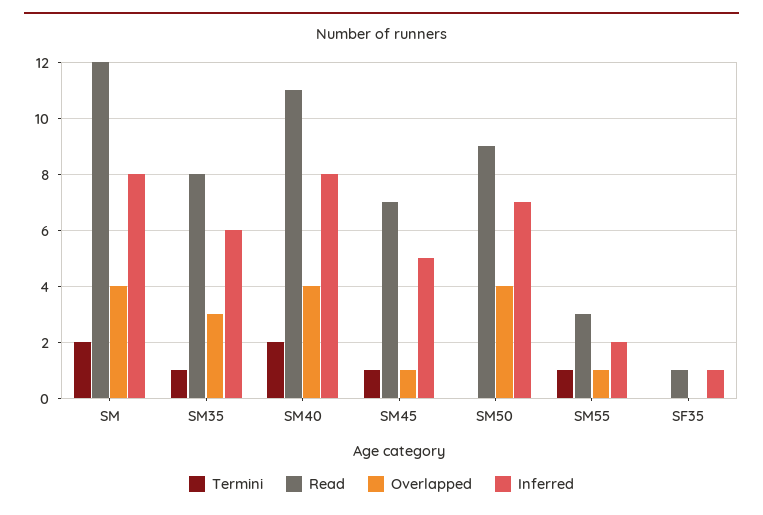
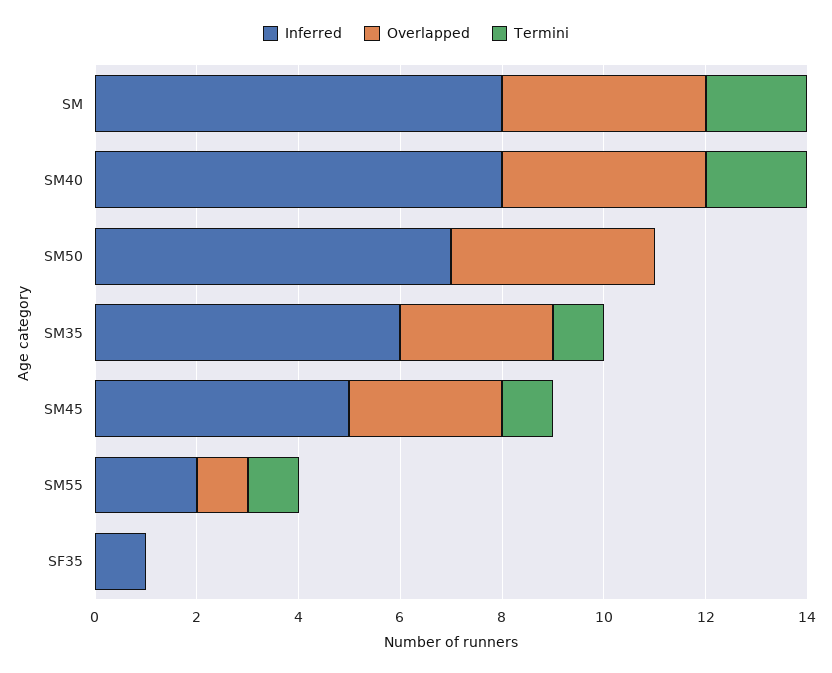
Read, SM: 12 -> none
Read, SM35: 8 -> none
Read, SM40: 11 -> none
Read, SM45: 7 -> none
Overlapped, SM45: 1 -> 3
Read, SM50: 9 -> none
Read, SM55: 3 -> none
Read, SF35: 1 -> none

